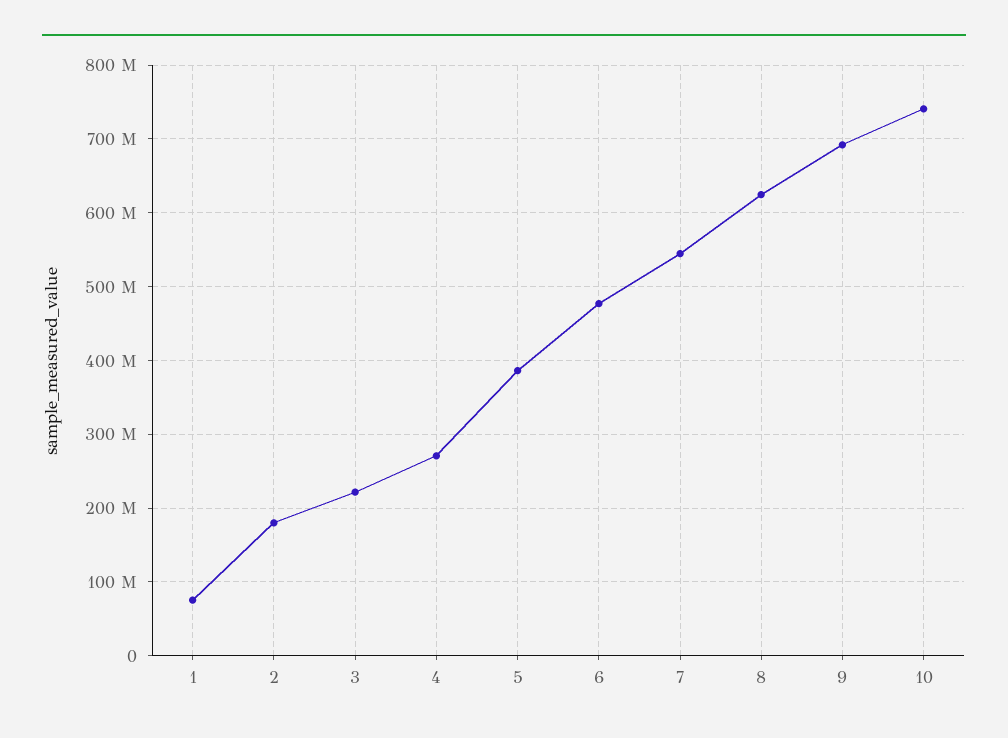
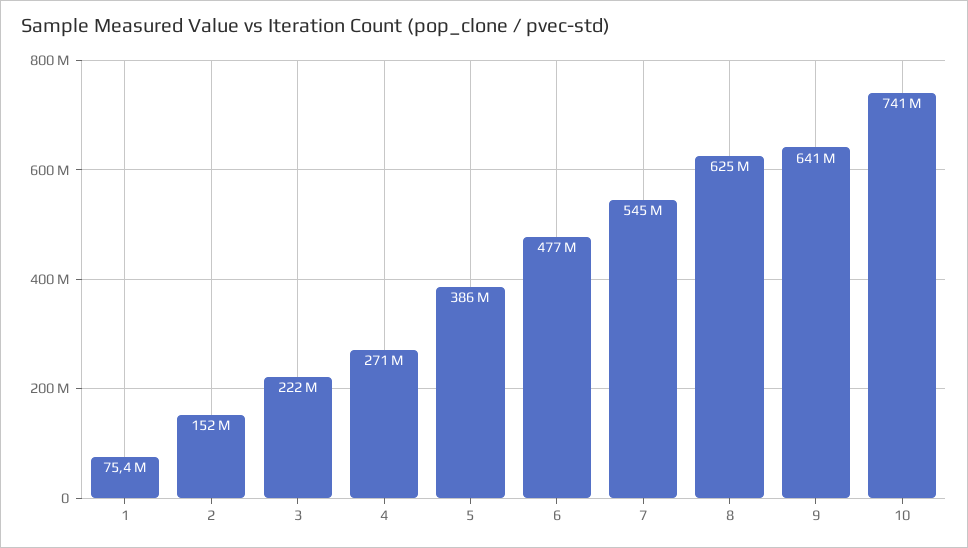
2: 180000000 -> 152000000
9: 690000000 -> 641000000

